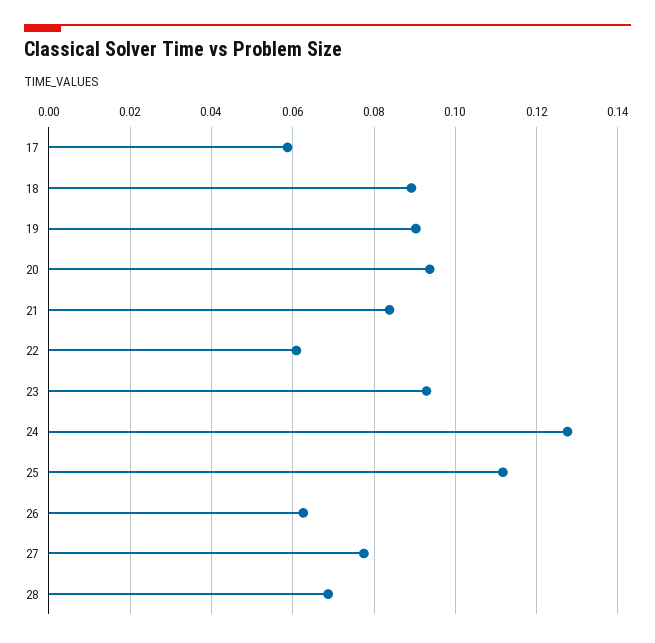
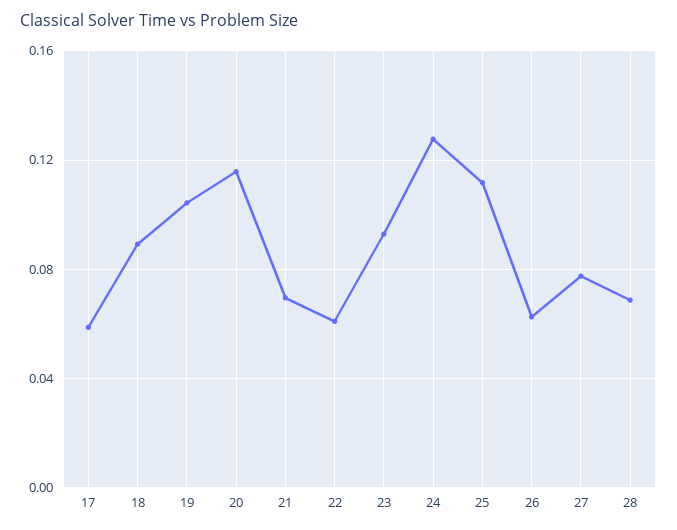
19: 0.09 -> 0.105
20: 0.094 -> 0.115
21: 0.084 -> 0.07

